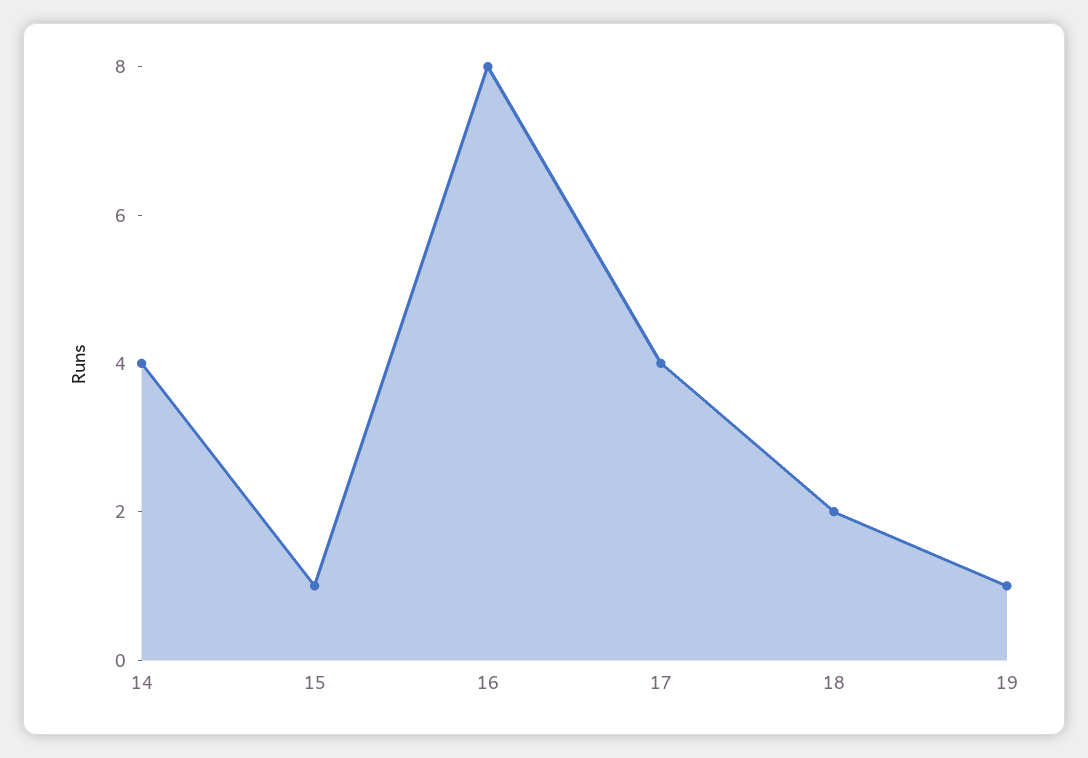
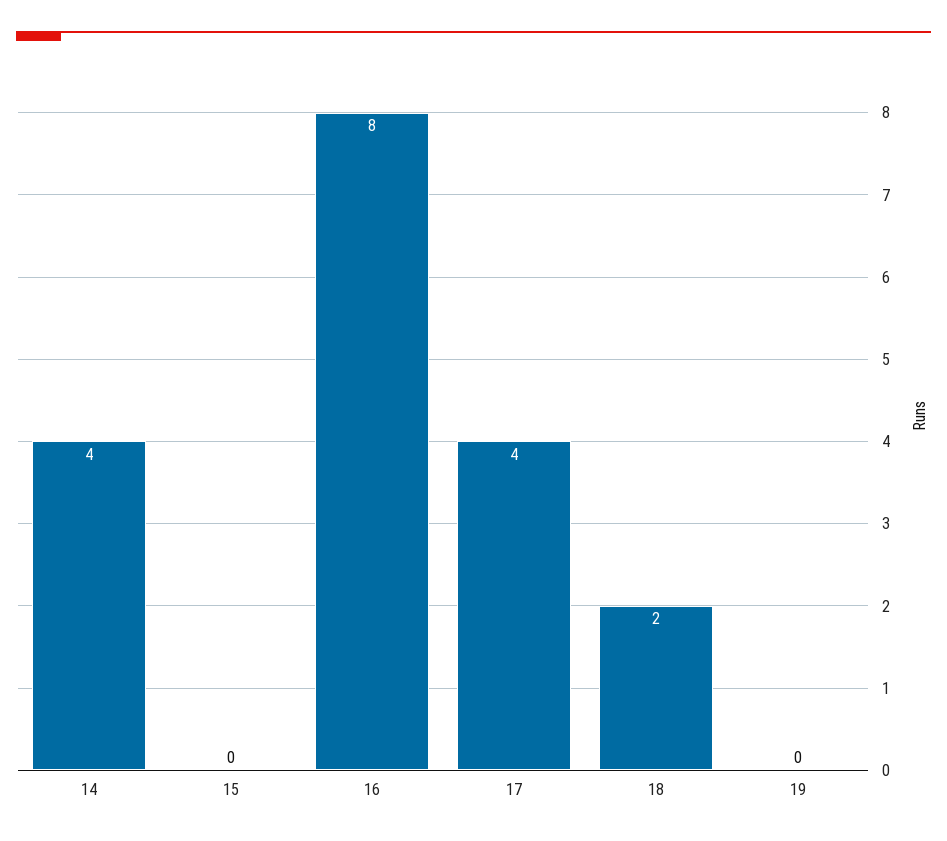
15: 1 -> 0
19: 1 -> 0

